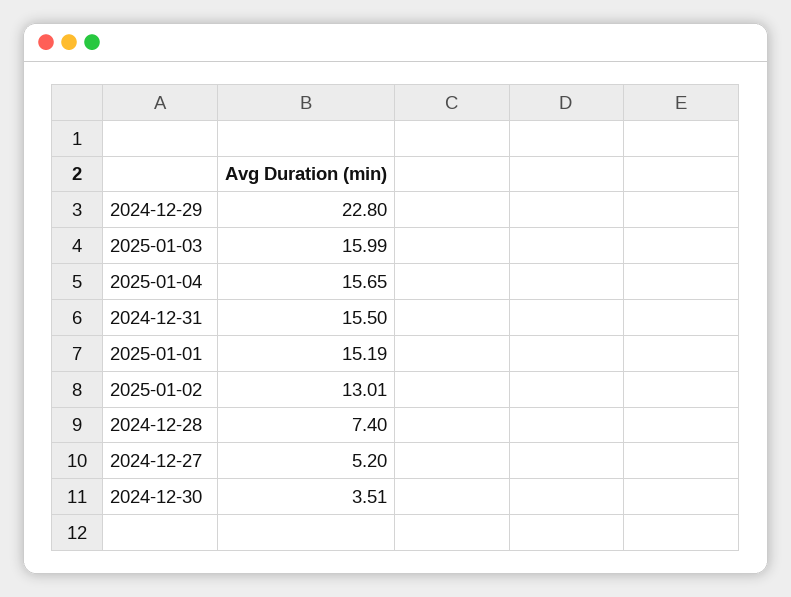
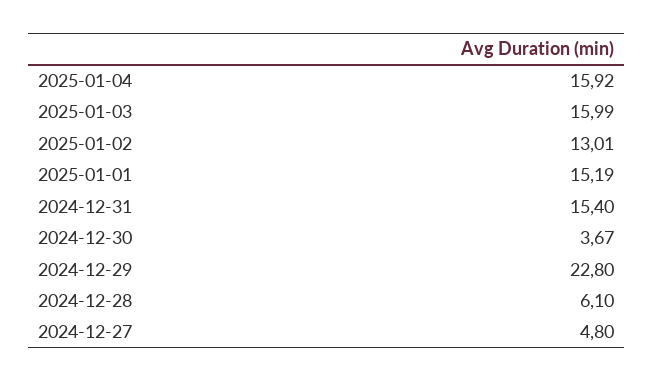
2025-01-04: 15.65 -> 15.92
2024-12-31: 15.5 -> 15.4
2024-12-28: 7.4 -> 6.1
2024-12-27: 5.2 -> 4.8
2024-12-30: 3.51 -> 3.67

